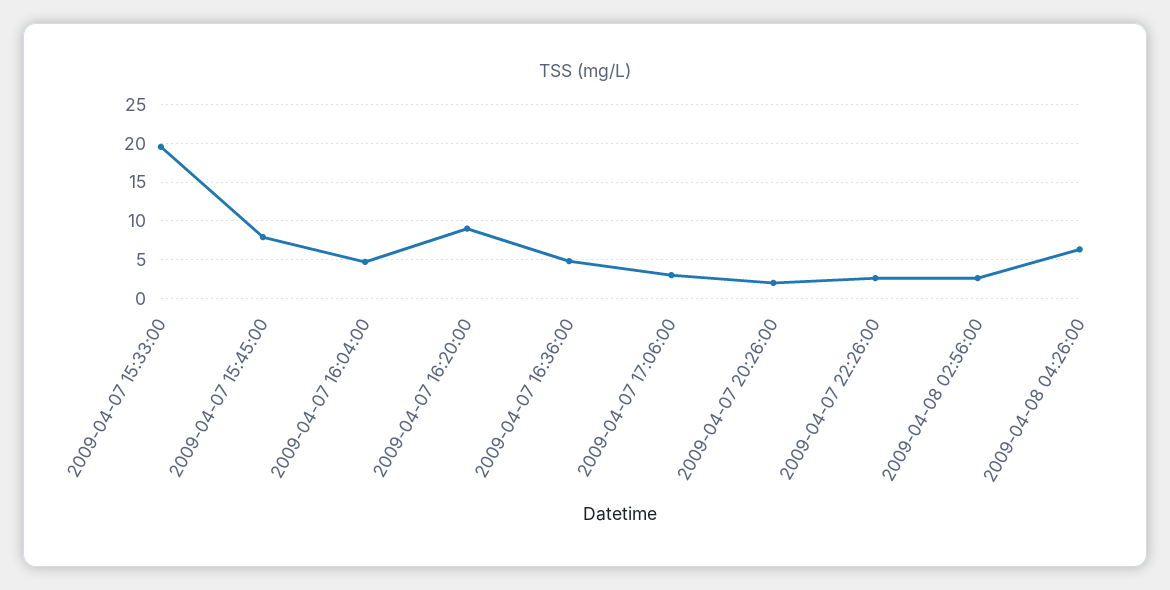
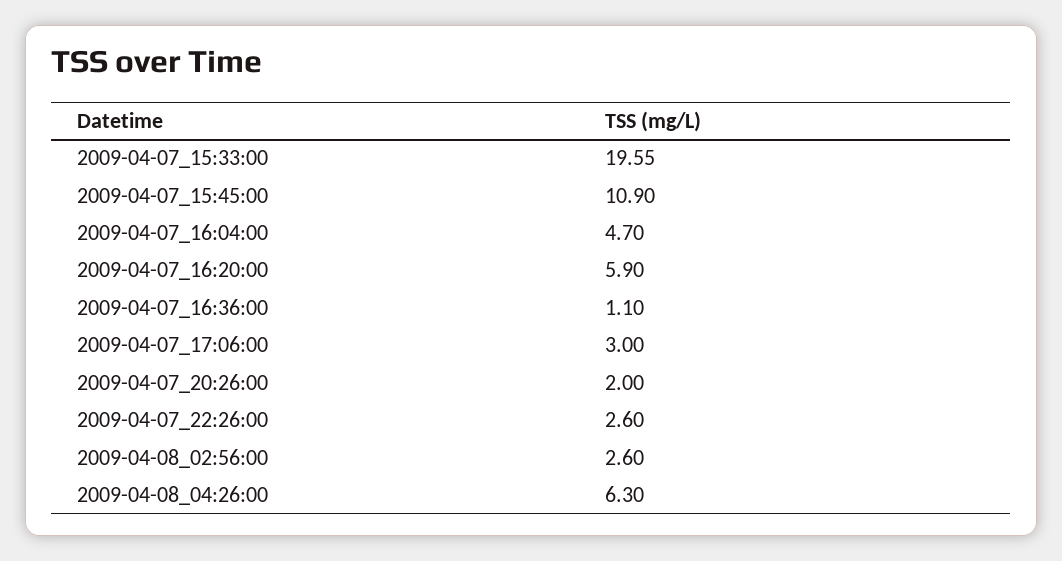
2009-04-07 15:45:00: 8 -> 10.9
2009-04-07 16:20:00: 9 -> 5.9
2009-04-07 16:36:00: 5 -> 1.1

